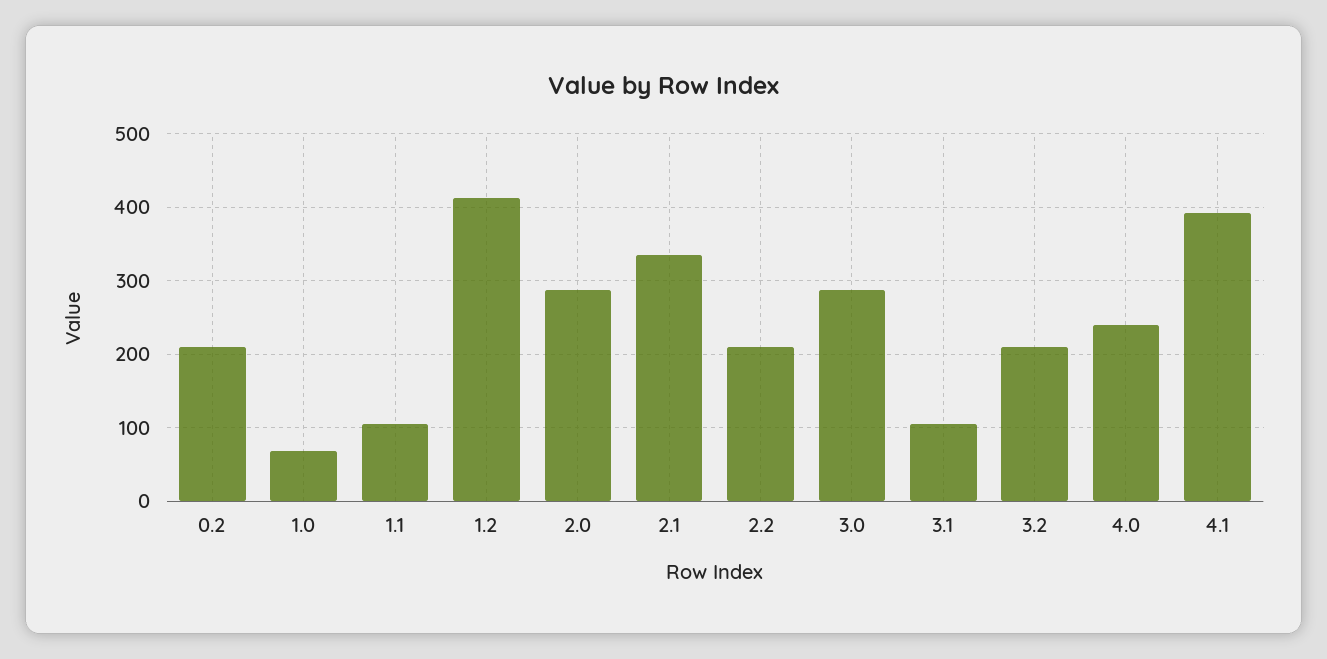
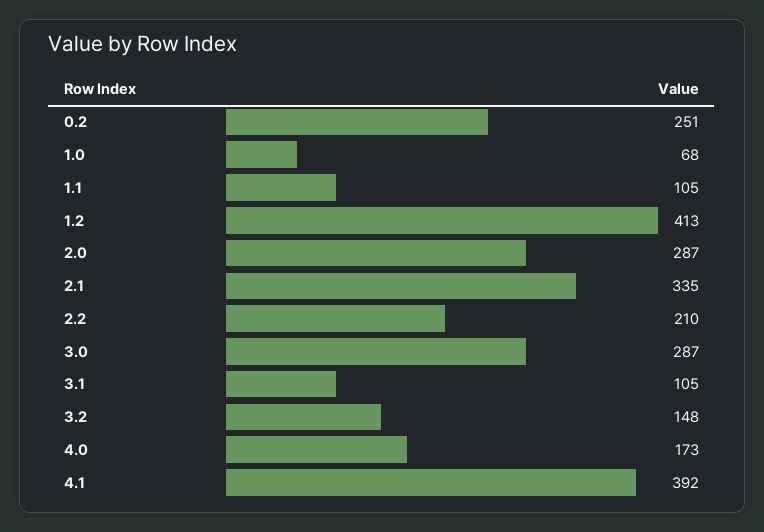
0.2: 210 -> 251
3.2: 210 -> 148
4.0: 240 -> 173

